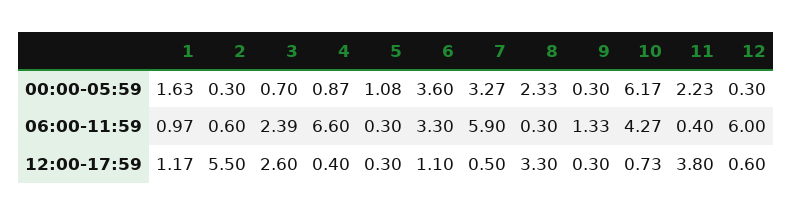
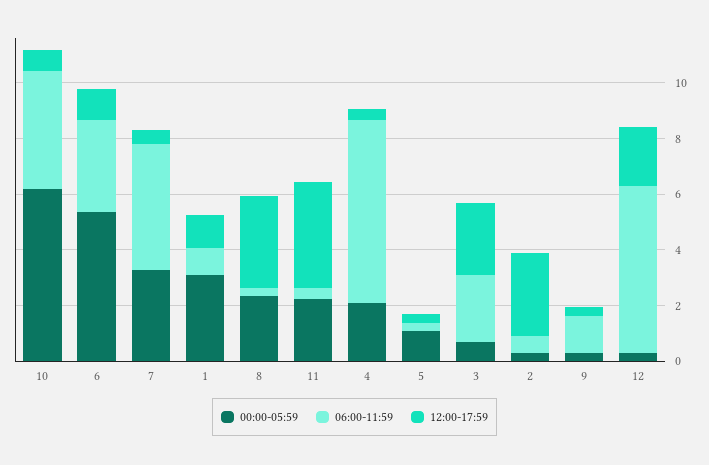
00:00-05:59, 1: 1.63 -> 3
00:00-05:59, 4: 0.87 -> 2
00:00-05:59, 6: 3.6 -> 5.5
06:00-11:59, 7: 5.9 -> 4.5
12:00-17:59, 2: 5.5 -> 3
12:00-17:59, 12: 0.6 -> 2

